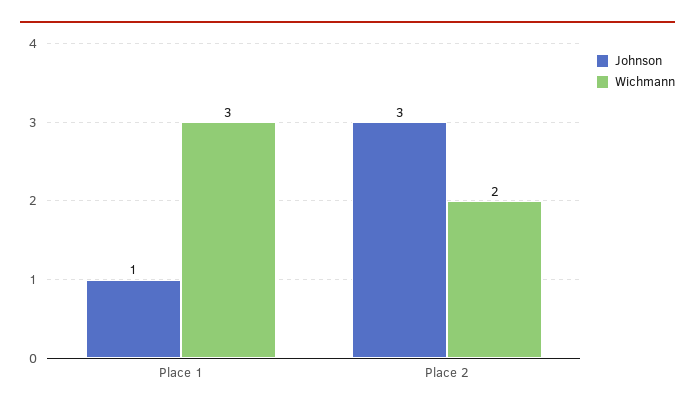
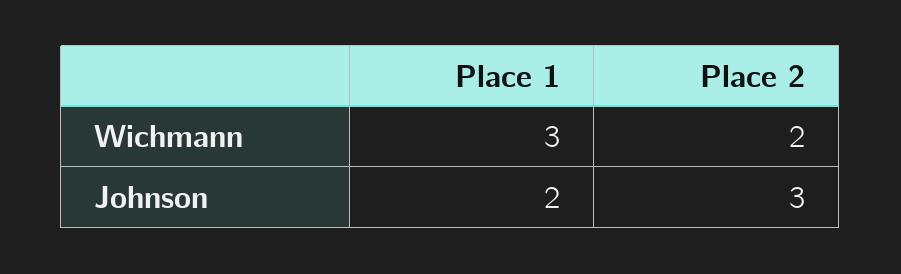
Johnson, Place 1: 1 -> 2

